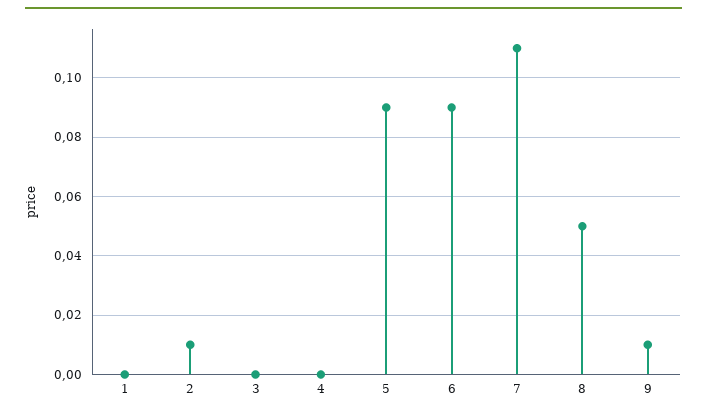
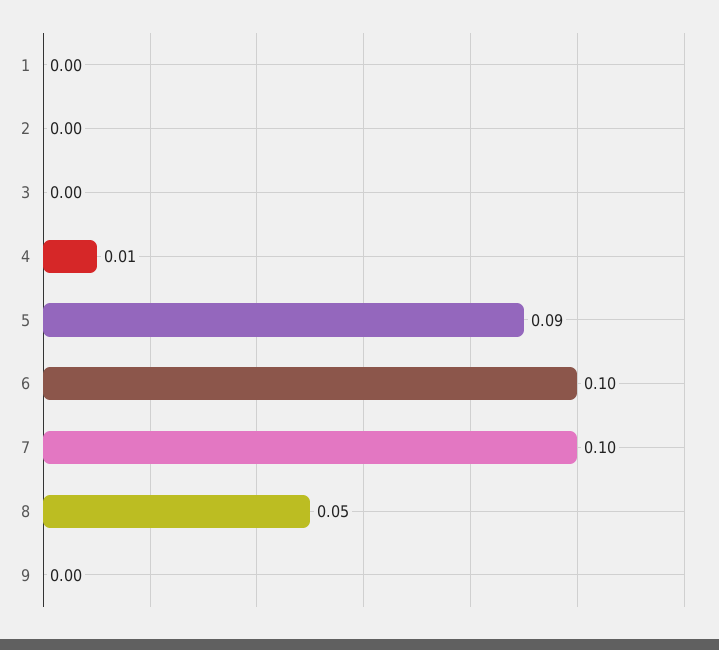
2: 0.01 -> 0
4: 0 -> 0.01
6: 0.09 -> 0.1
7: 0.11 -> 0.1
9: 0.01 -> 0

